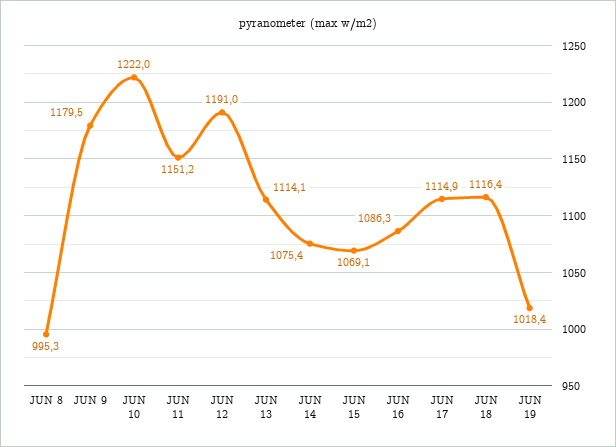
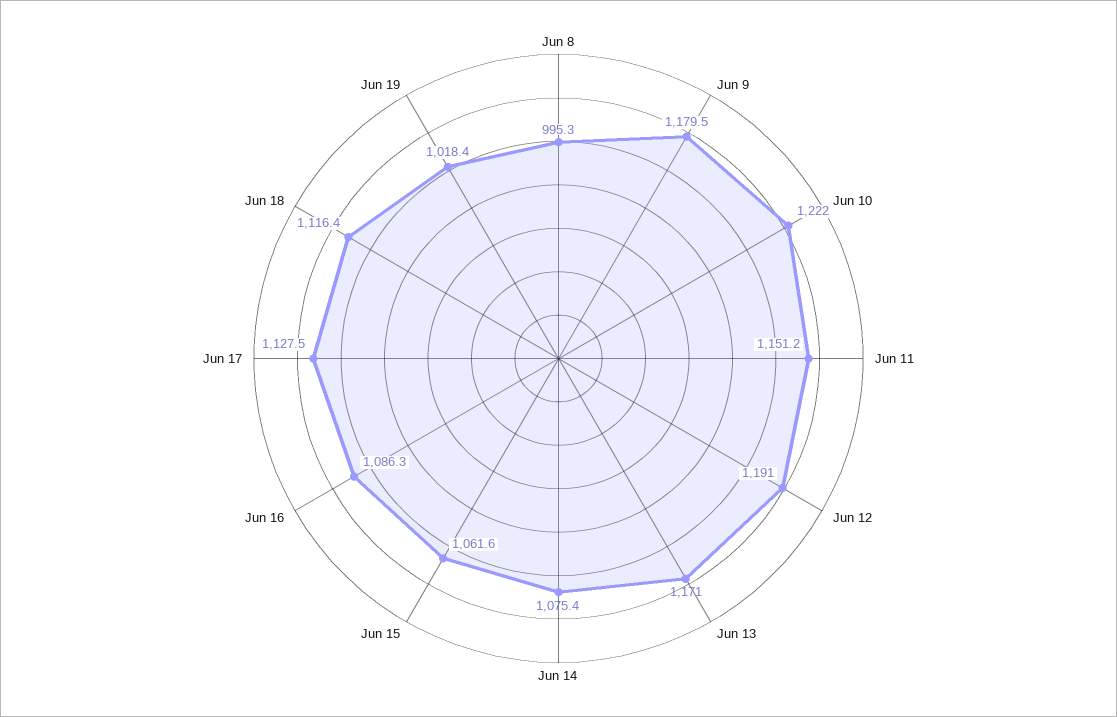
JUN 13: 1114.1 -> 1171
JUN 15: 1069.1 -> 1061.6
JUN 17: 1114.9 -> 1127.5

